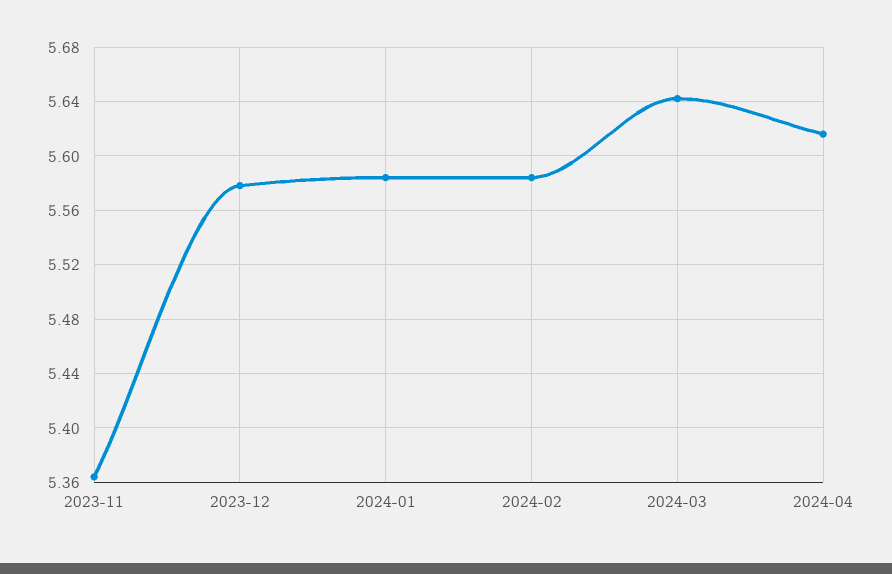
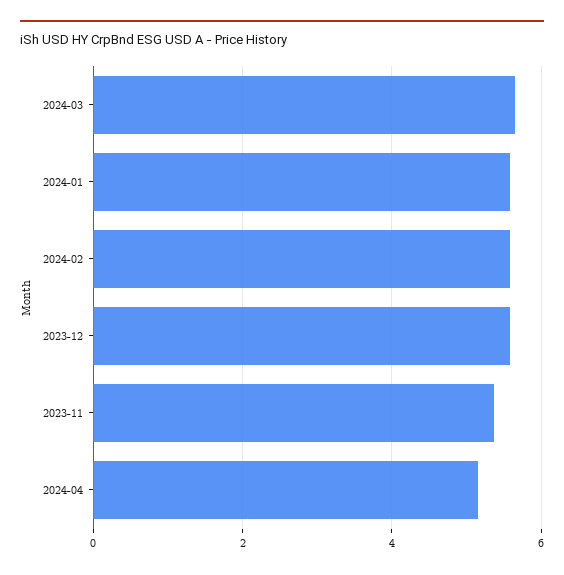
2024-04: 5.615 -> 5.2

